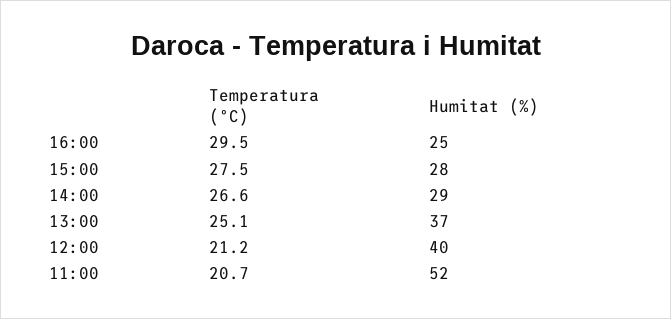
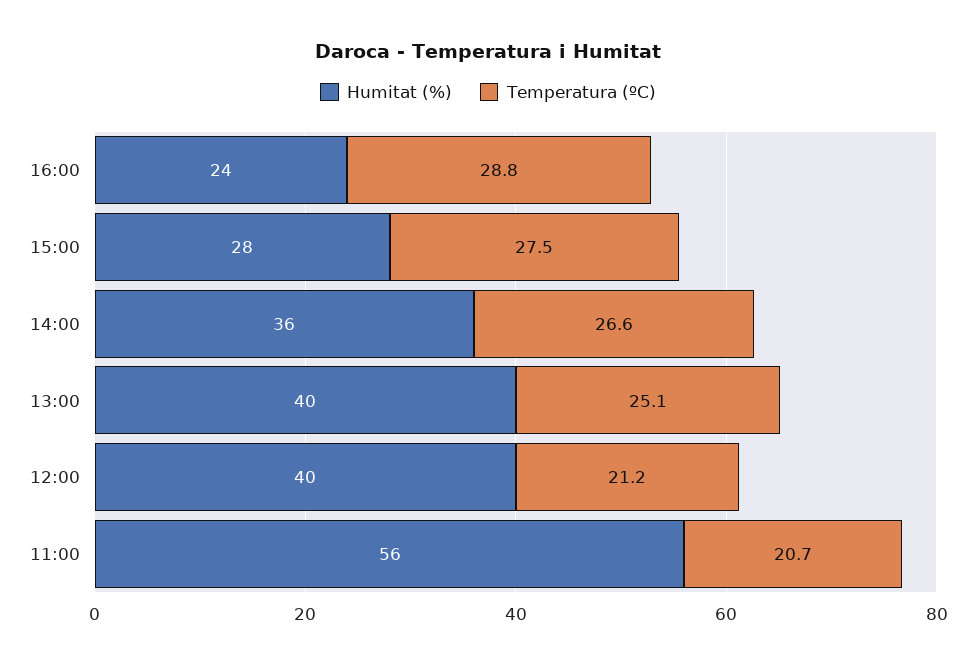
Temperatura (ºC), 16:00: 29.5 -> 28.8
Humitat (%), 16:00: 25 -> 24
Humitat (%), 14:00: 29 -> 36
Humitat (%), 13:00: 37 -> 40
Humitat (%), 11:00: 52 -> 56

